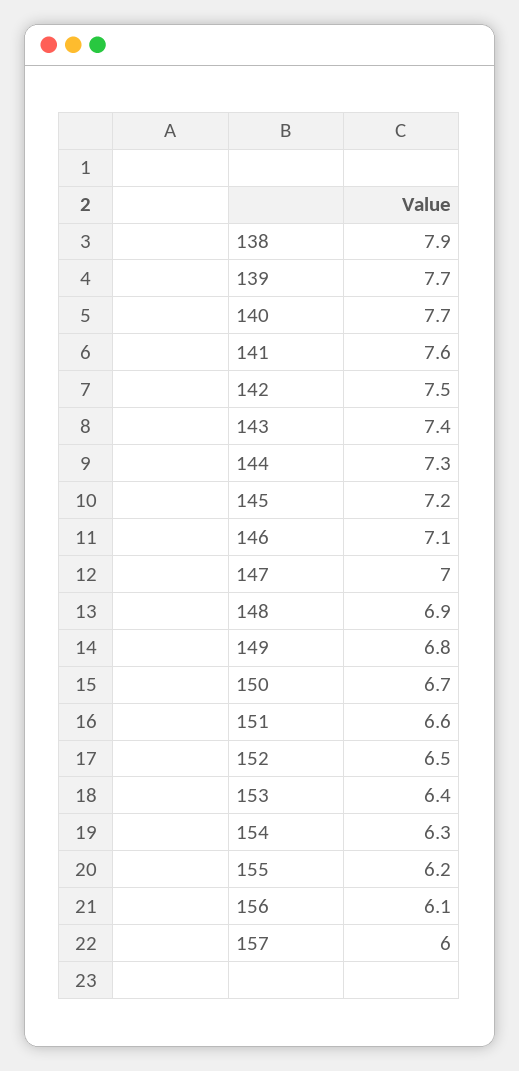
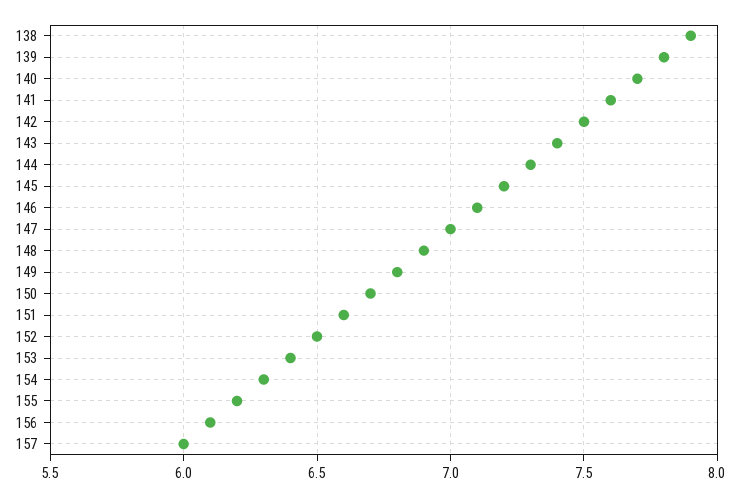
139: 7.7 -> 7.8

